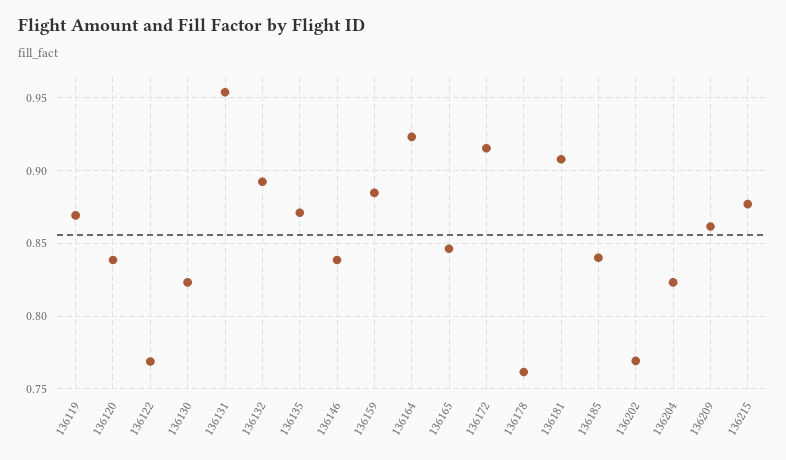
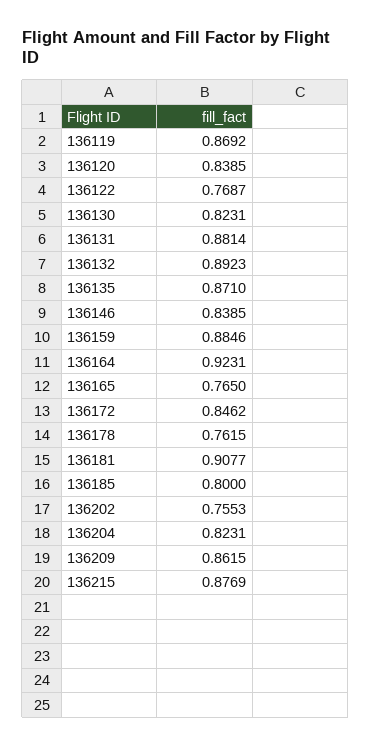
136131: 0.955 -> 0.8814
136165: 0.845 -> 0.765
136172: 0.915 -> 0.8462
136185: 0.84 -> 0.8
136202: 0.77 -> 0.7553

